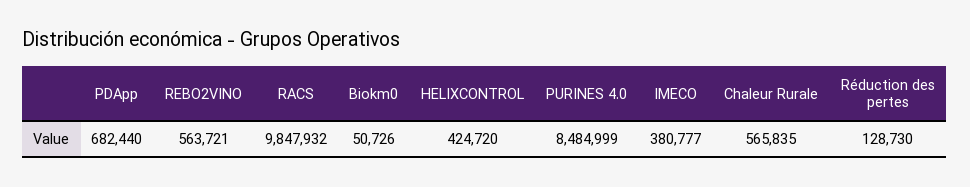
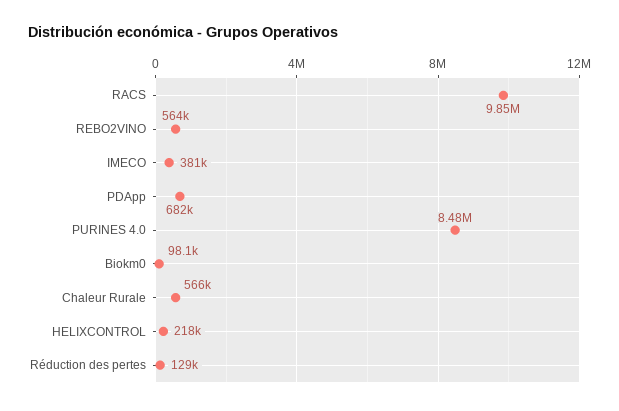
Biokm0: 50726 -> 98100
HELIXCONTROL: 424720 -> 218000

